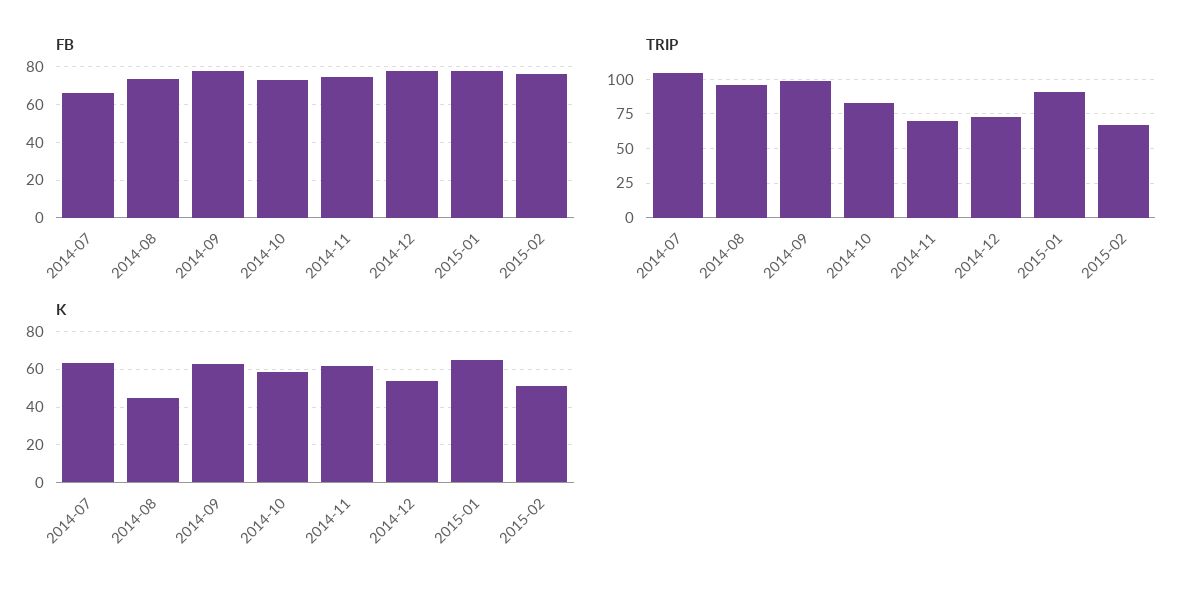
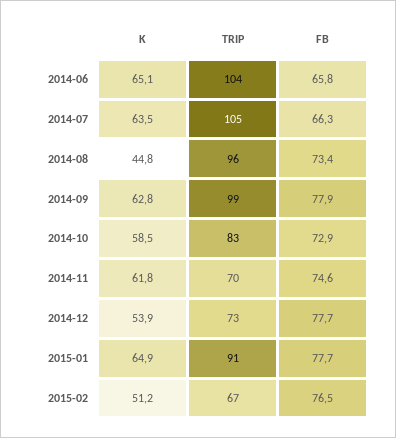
K, 2014-06: none -> 65.1
TRIP, 2014-06: none -> 104
FB, 2014-06: none -> 65.8

